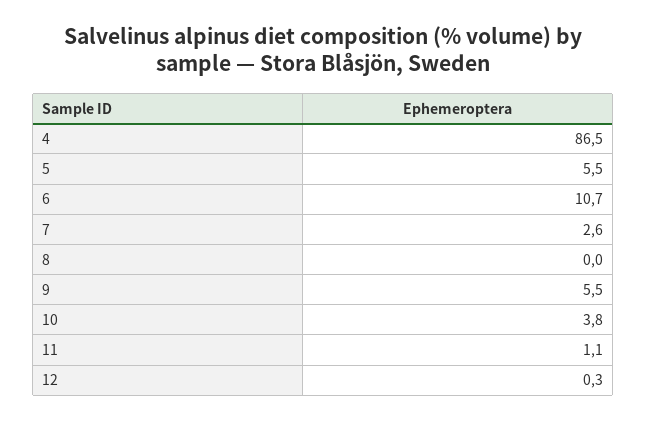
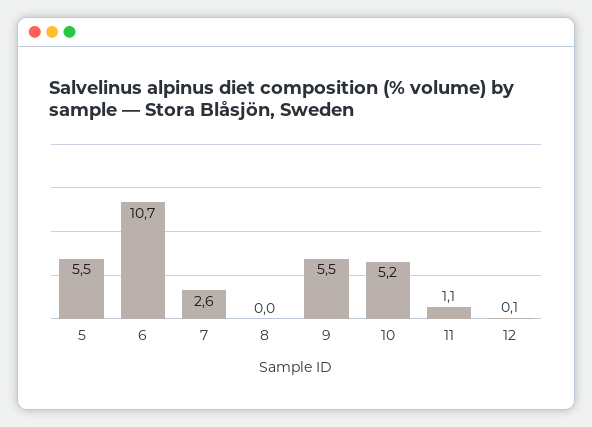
4: 86.5 -> none
10: 3.8 -> 5.2
12: 0.3 -> 0.1

